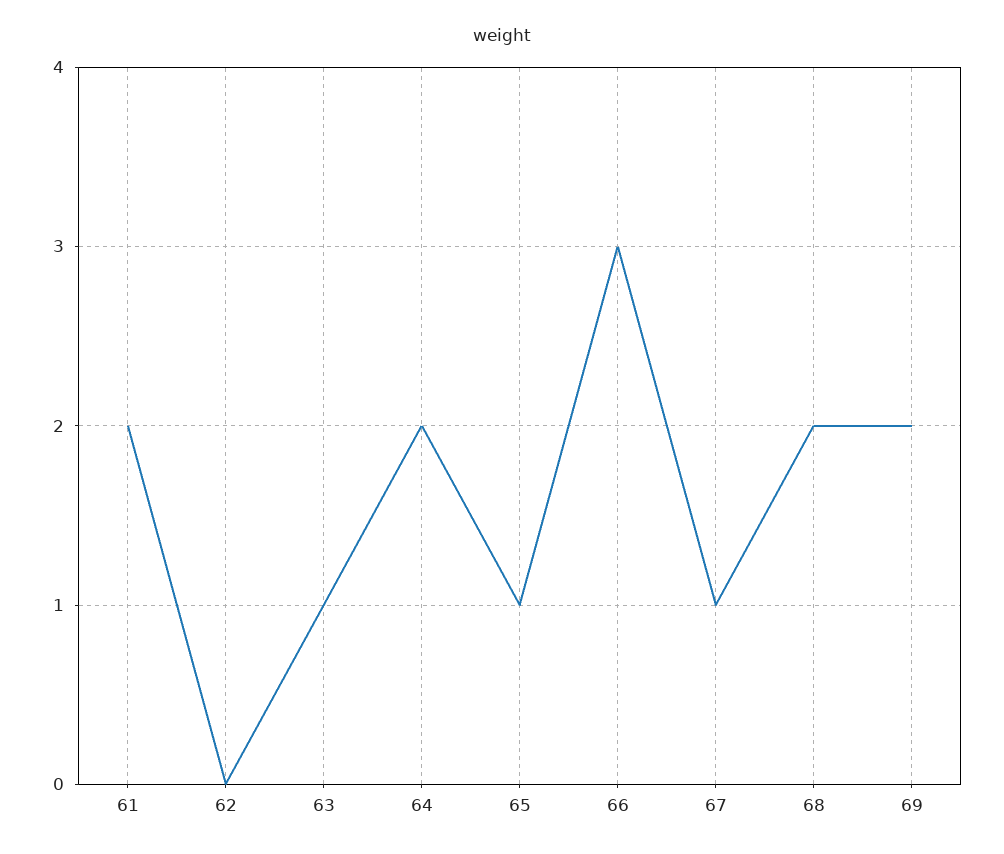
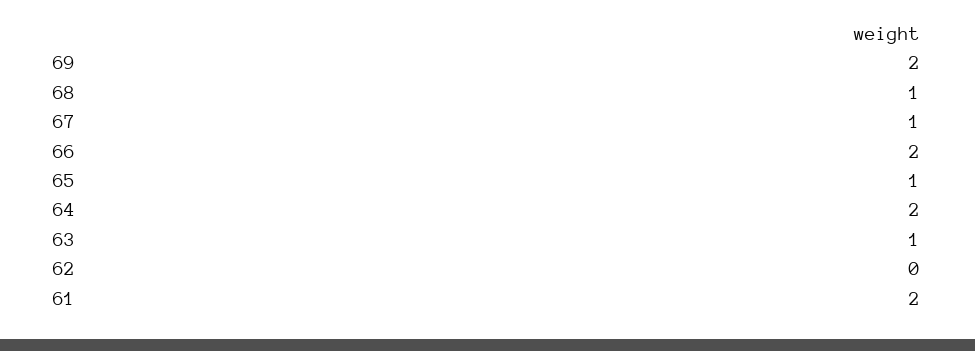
66: 3 -> 2
68: 2 -> 1

